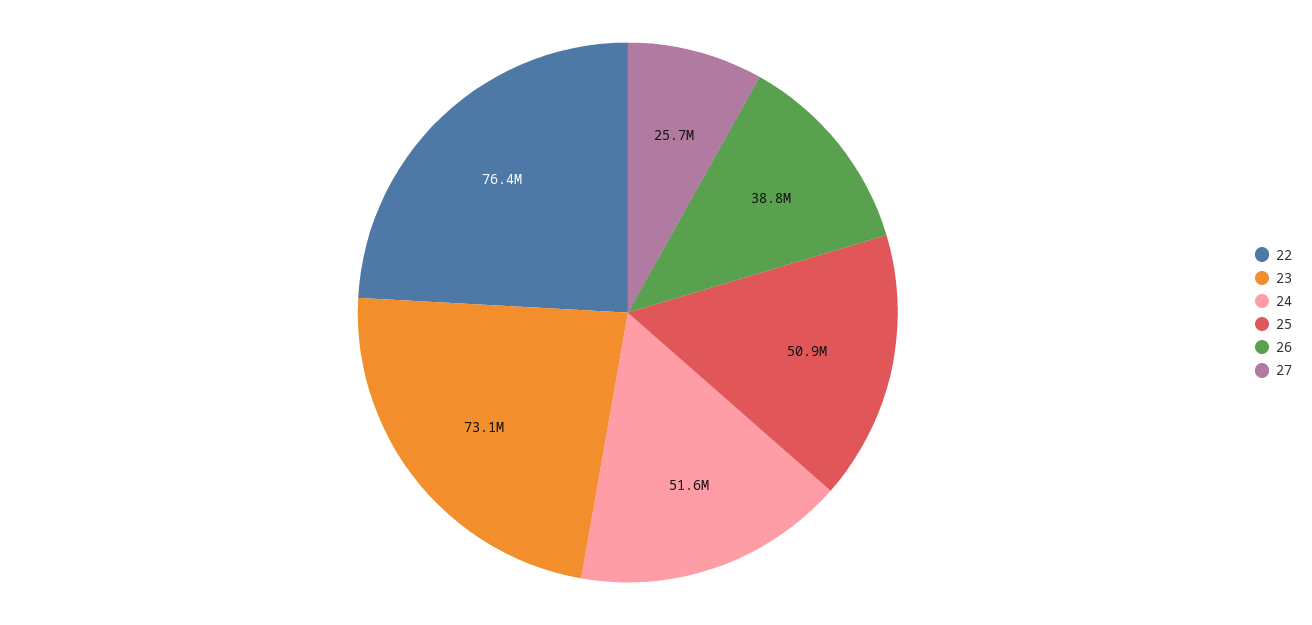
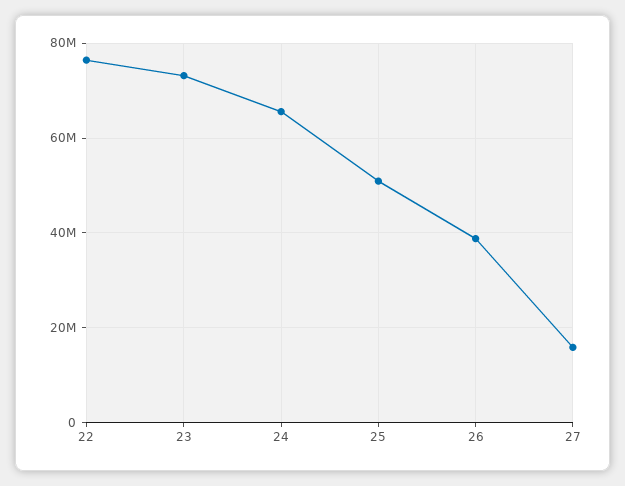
24: 51600000 -> 66000000
27: 25700000 -> 16000000

